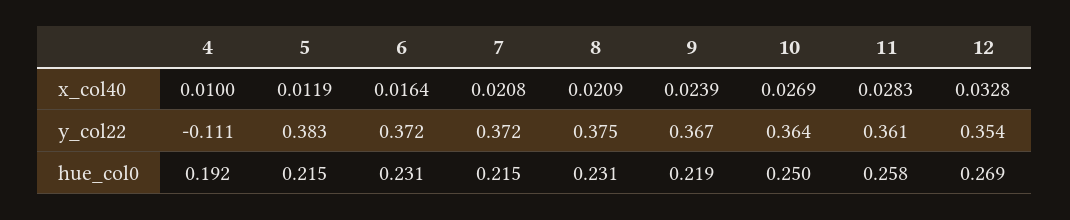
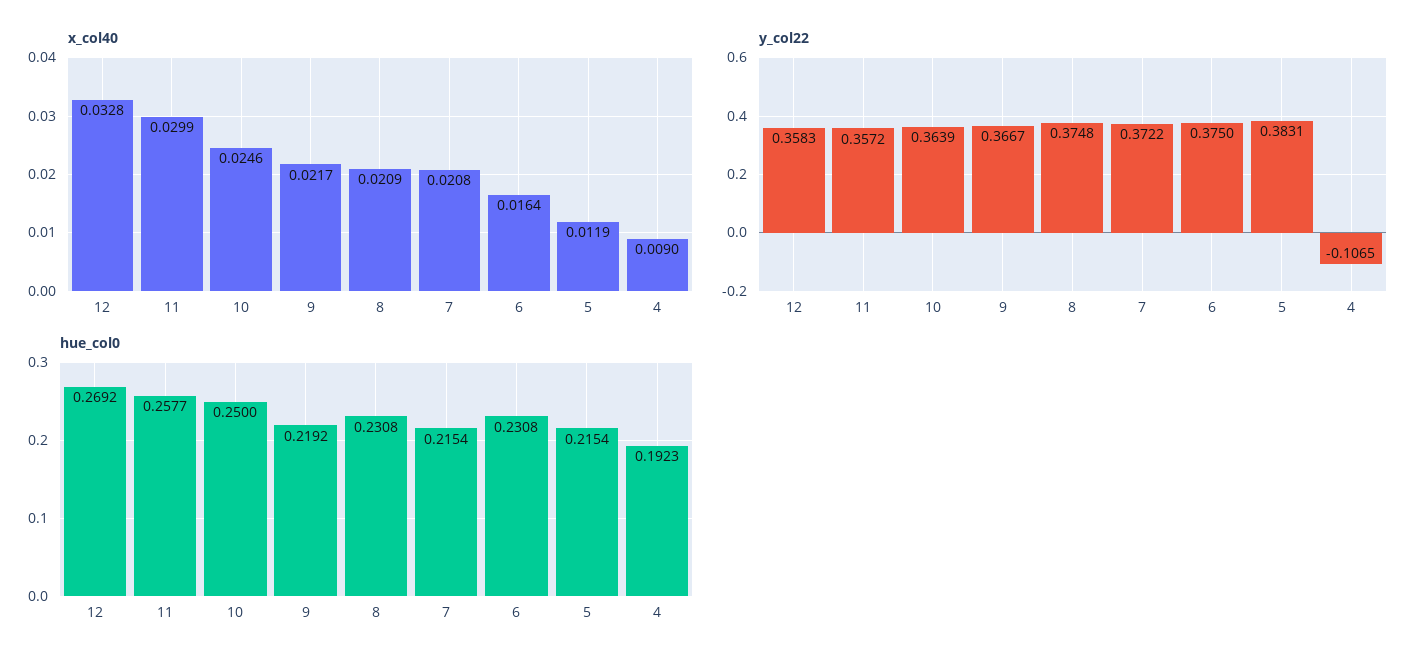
x_col40, 4: 0.01 -> 0.009
x_col40, 9: 0.0239 -> 0.0217
x_col40, 10: 0.0269 -> 0.0246
x_col40, 11: 0.0283 -> 0.0299
y_col22, 4: -0.111 -> -0.1065
y_col22, 6: 0.372 -> 0.375
y_col22, 11: 0.361 -> 0.3572
y_col22, 12: 0.354 -> 0.3583

